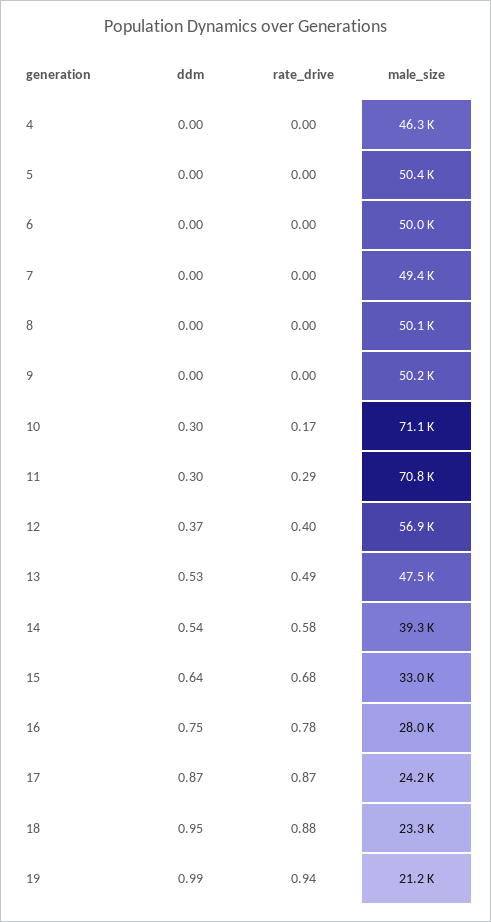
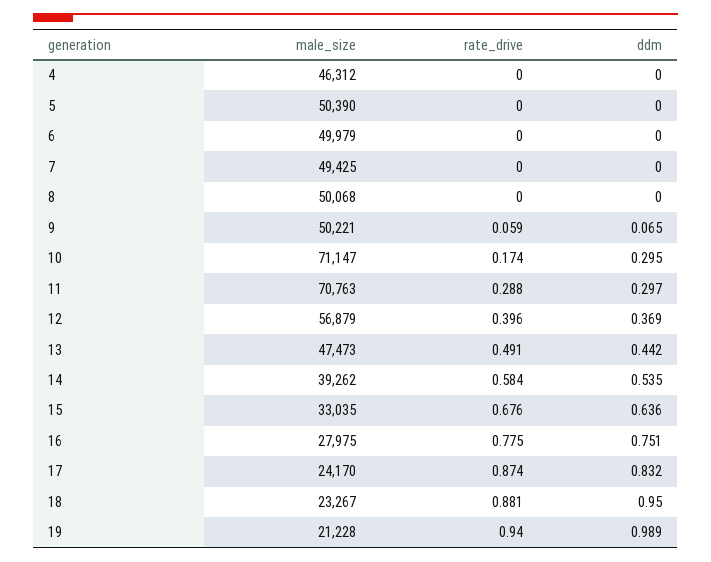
ddm, 9: 0 -> 0.065
rate_drive, 9: 0 -> 0.059
ddm, 13: 0.53 -> 0.442
ddm, 17: 0.87 -> 0.832

